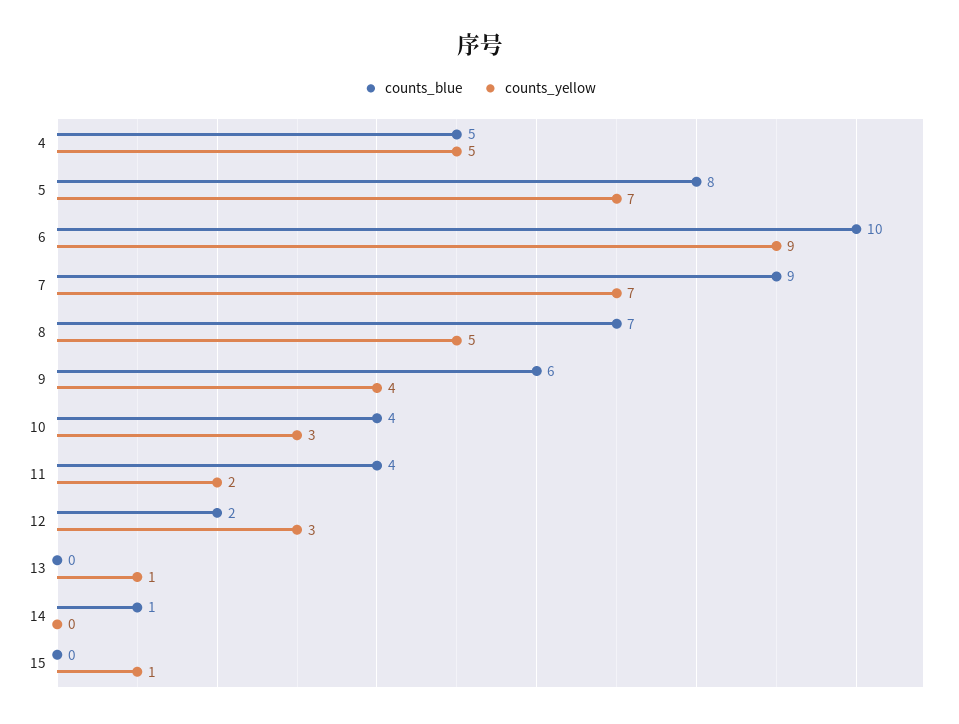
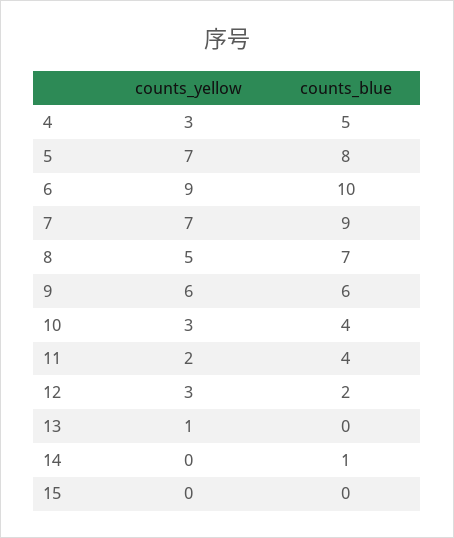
counts_yellow, 4: 5 -> 3
counts_yellow, 9: 4 -> 6
counts_yellow, 15: 1 -> 0

